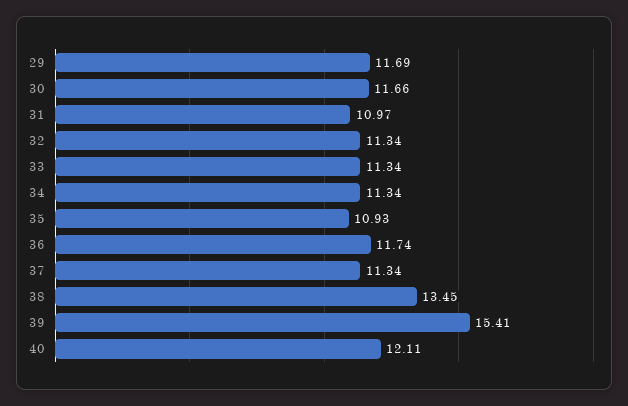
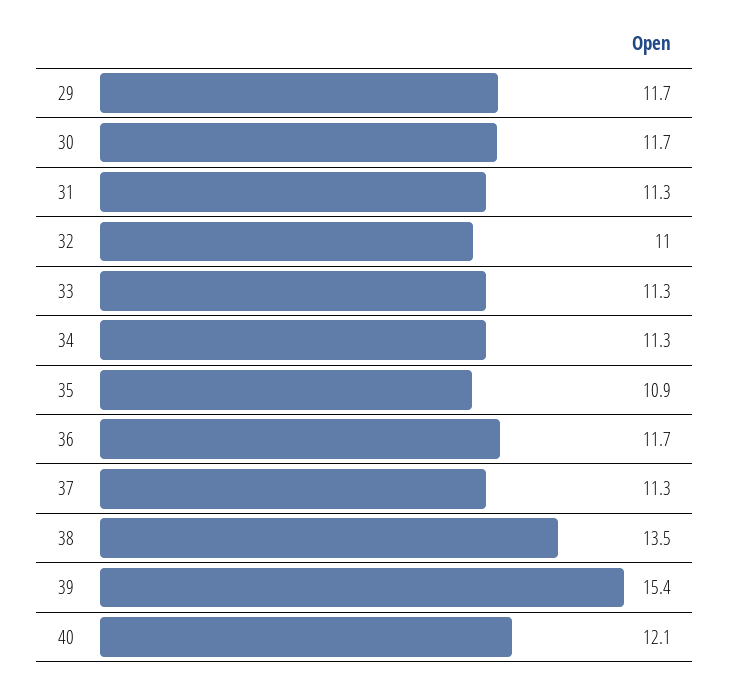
31: 10.97 -> 11.3
32: 11.34 -> 11

